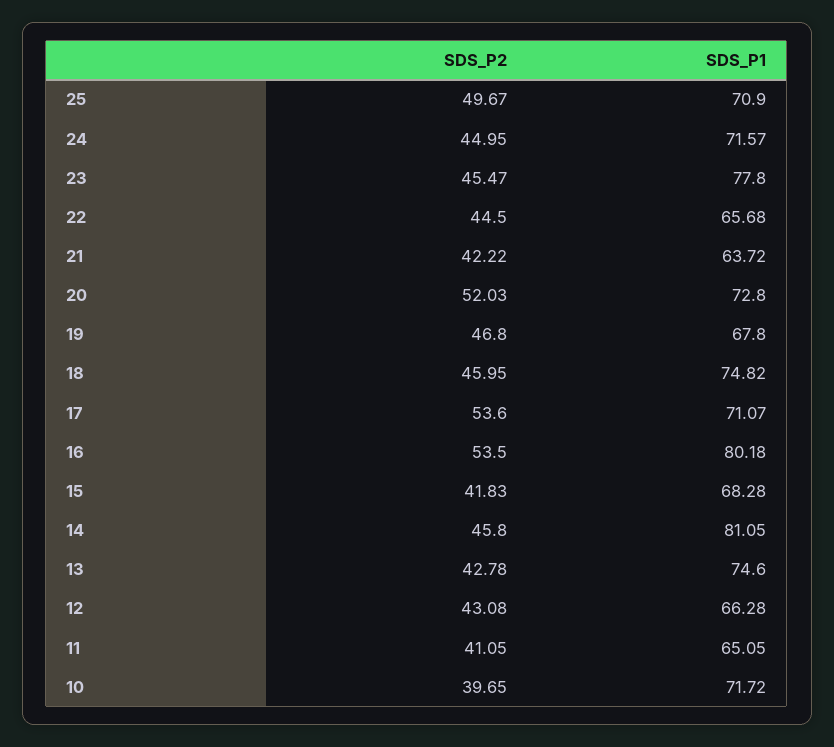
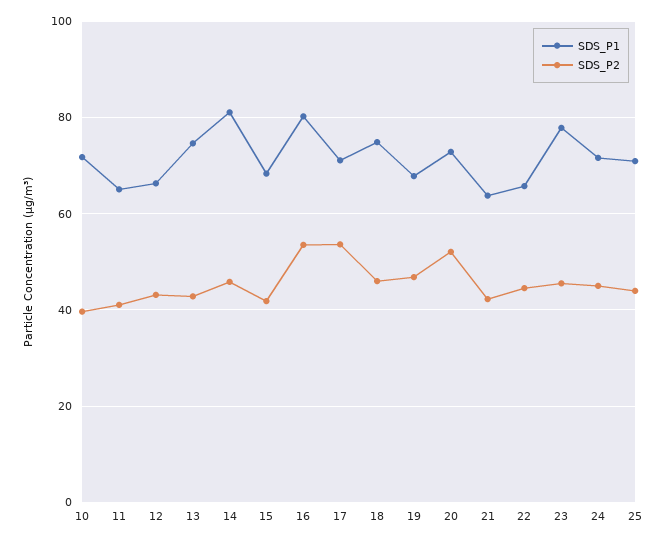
SDS_P2, 25: 49.67 -> 44

